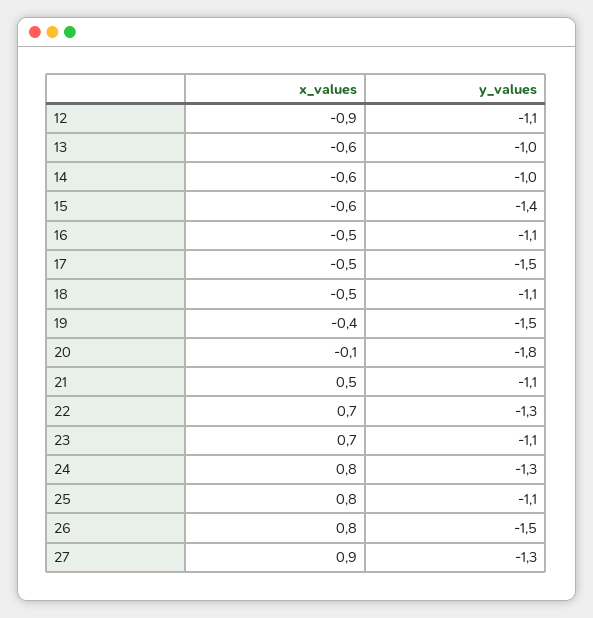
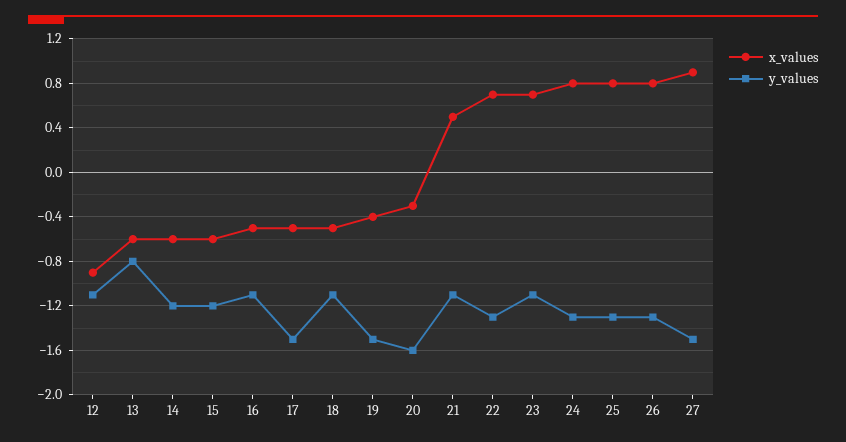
y_values, 13: -1 -> -0.8
y_values, 14: -1 -> -1.2
y_values, 15: -1.4 -> -1.2
x_values, 20: -0.1 -> -0.3
y_values, 20: -1.8 -> -1.6
y_values, 25: -1.1 -> -1.3
y_values, 26: -1.5 -> -1.3
y_values, 27: -1.3 -> -1.5

